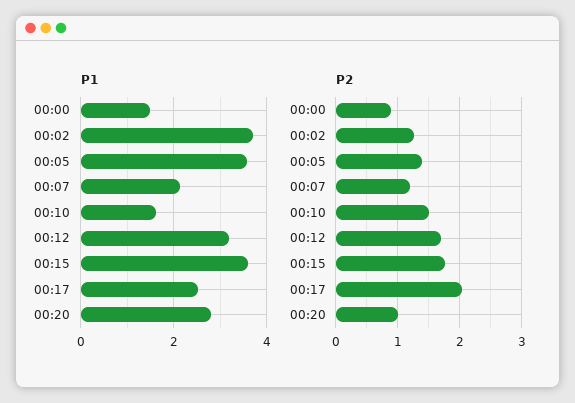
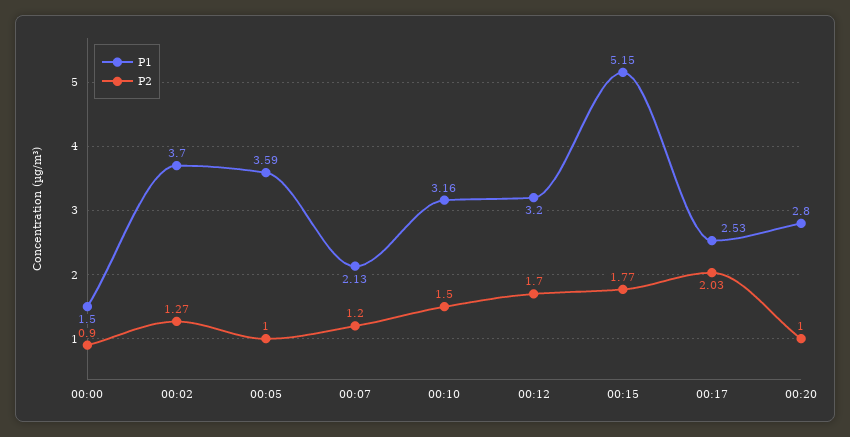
P1, 00:10: 1.6 -> 3.16
P1, 00:15: 3.6 -> 5.15
P2, 00:05: 1.4 -> 1

